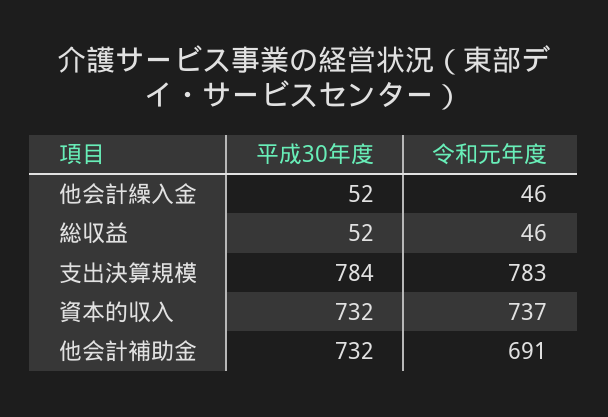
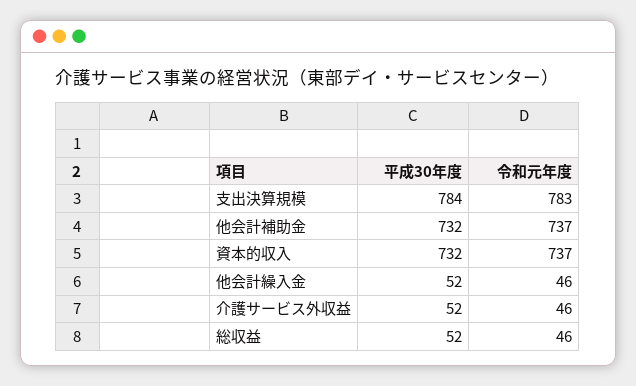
令和元年度, 他会計補助金: 691 -> 737
平成30年度, 介護サービス外収益: none -> 52
令和元年度, 介護サービス外収益: none -> 46

